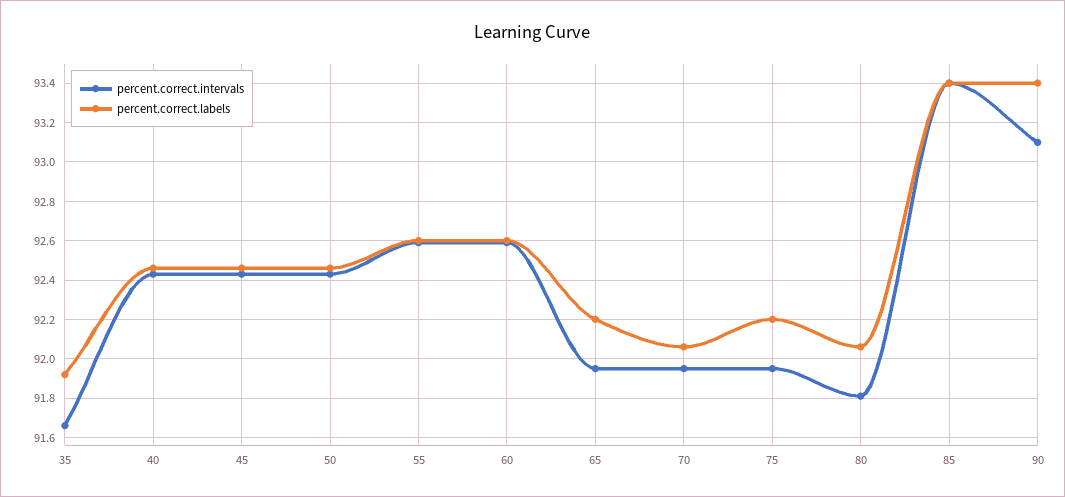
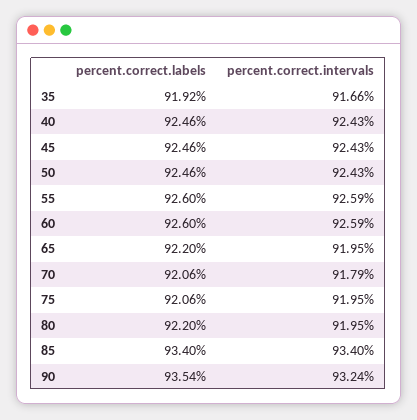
percent.correct.intervals, 70: 91.95 -> 91.79
percent.correct.labels, 75: 92.2 -> 92.06
percent.correct.intervals, 80: 91.8 -> 91.95
percent.correct.labels, 80: 92.05 -> 92.2
percent.correct.intervals, 90: 93.1 -> 93.24
percent.correct.labels, 90: 93.4 -> 93.54

